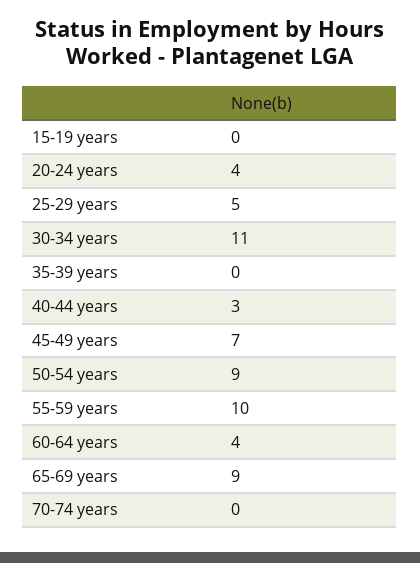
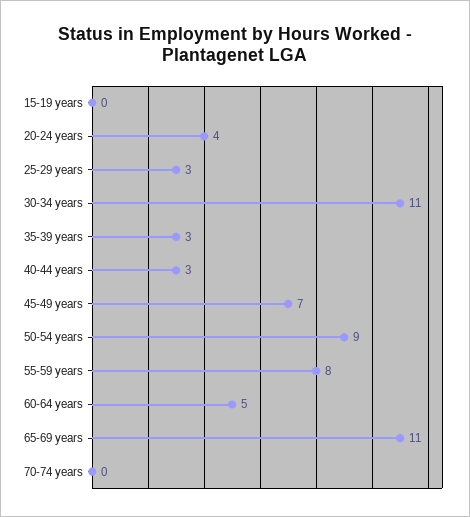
25-29 years: 5 -> 3
35-39 years: 0 -> 3
55-59 years: 10 -> 8
60-64 years: 4 -> 5
65-69 years: 9 -> 11

